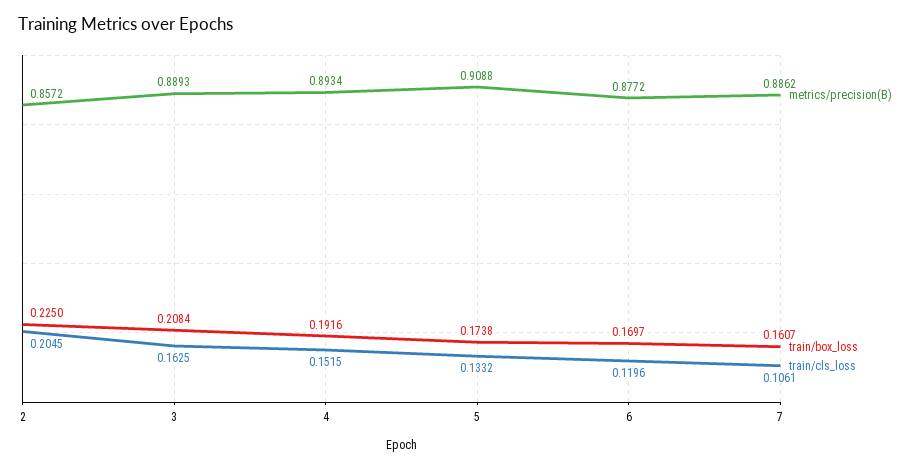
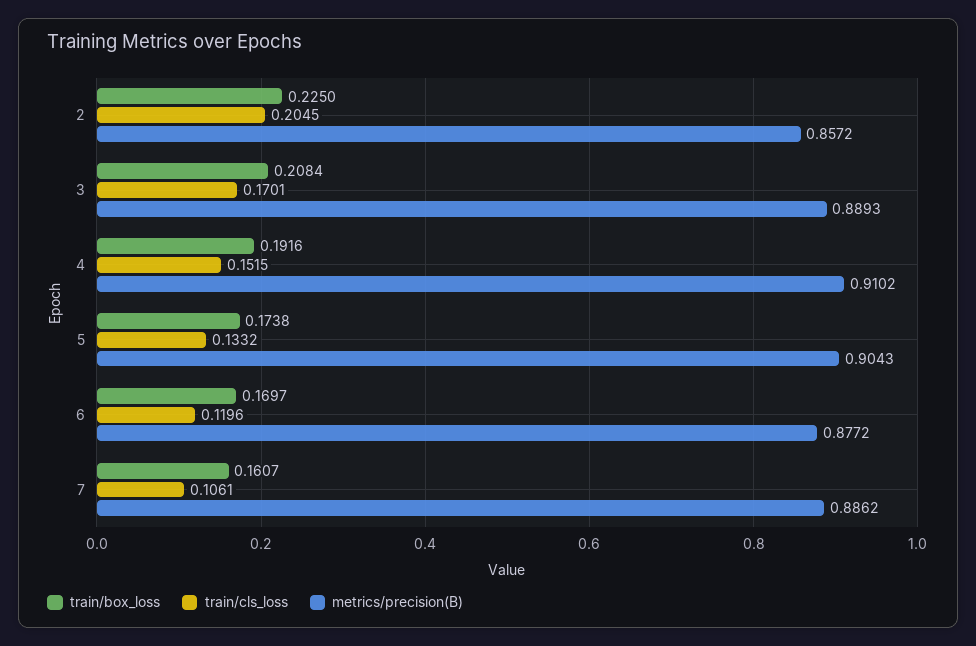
train/cls_loss, 3: 0.1625 -> 0.1701
metrics/precision(B), 4: 0.8934 -> 0.9102
metrics/precision(B), 5: 0.9088 -> 0.9043

